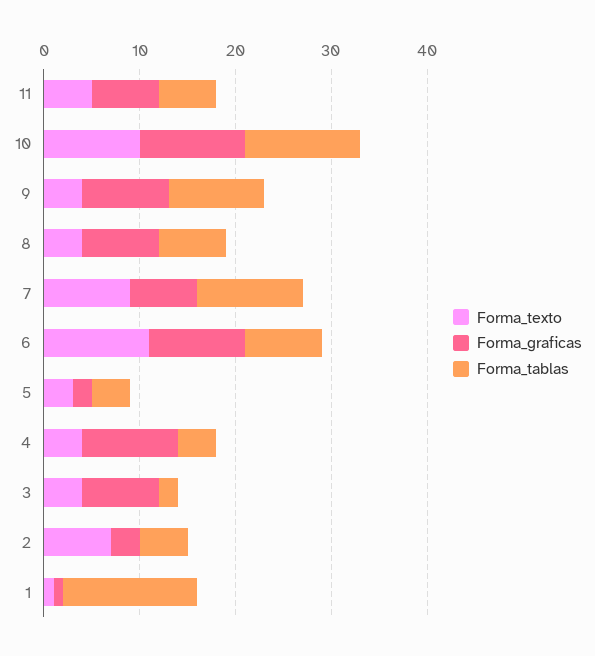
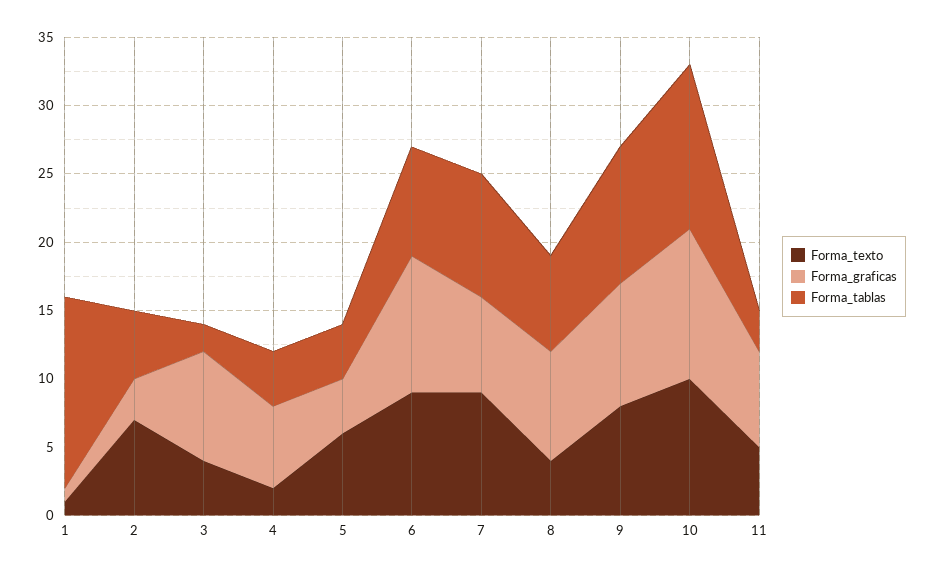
Forma_tablas, 11: 6 -> 3
Forma_texto, 9: 4 -> 8
Forma_tablas, 7: 11 -> 9
Forma_texto, 6: 11 -> 9
Forma_texto, 5: 3 -> 6
Forma_graficas, 5: 2 -> 4
Forma_texto, 4: 4 -> 2
Forma_graficas, 4: 10 -> 6

